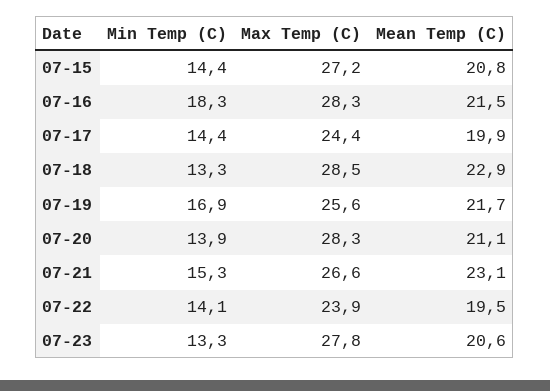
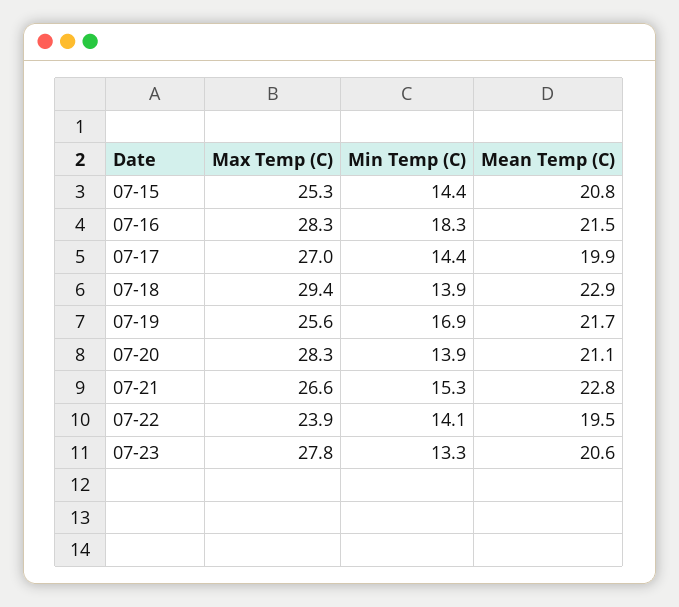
Max Temp (C), 07-15: 27.2 -> 25.3
Max Temp (C), 07-17: 24.4 -> 27
Min Temp (C), 07-18: 13.3 -> 13.9
Max Temp (C), 07-18: 28.5 -> 29.4
Mean Temp (C), 07-21: 23.1 -> 22.8

